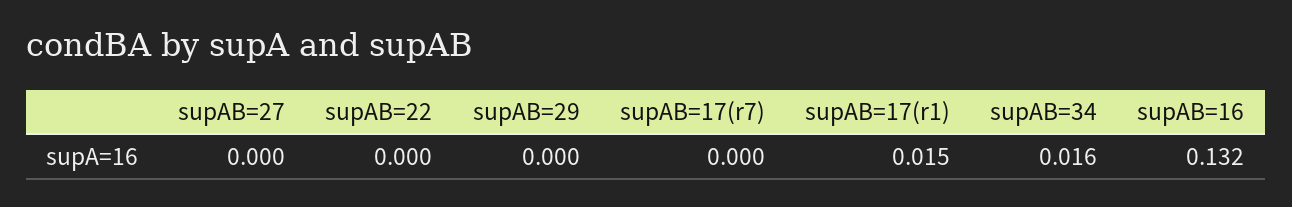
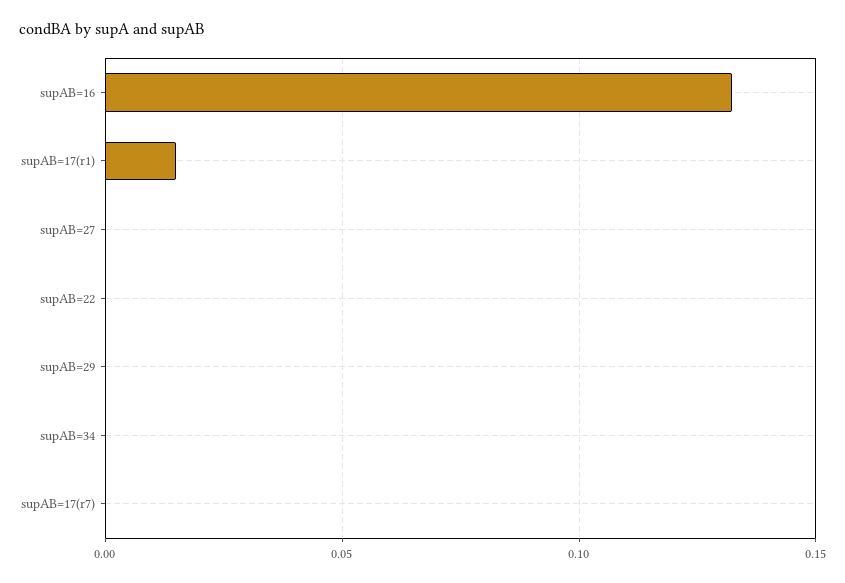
supAB=34: 0.016 -> 0

